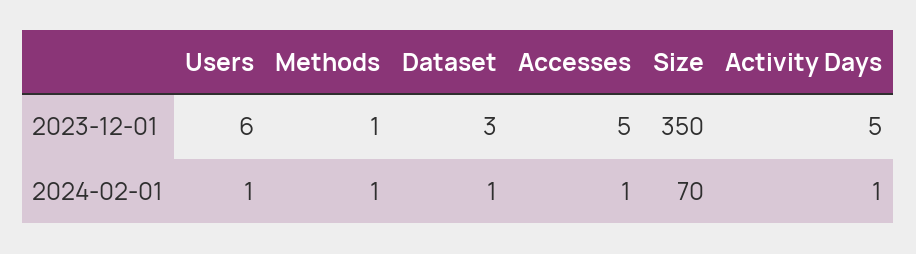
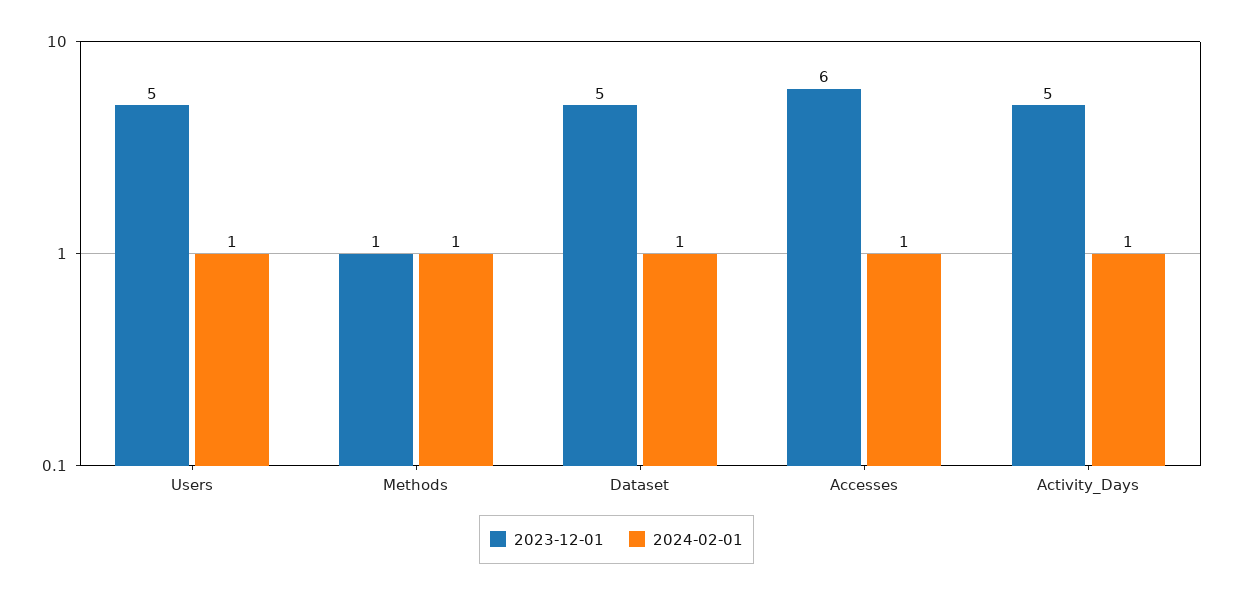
2023-12-01, Users: 6 -> 5
2023-12-01, Dataset: 3 -> 5
2023-12-01, Accesses: 5 -> 6
2023-12-01, Size: 350 -> none
2024-02-01, Size: 70 -> none

